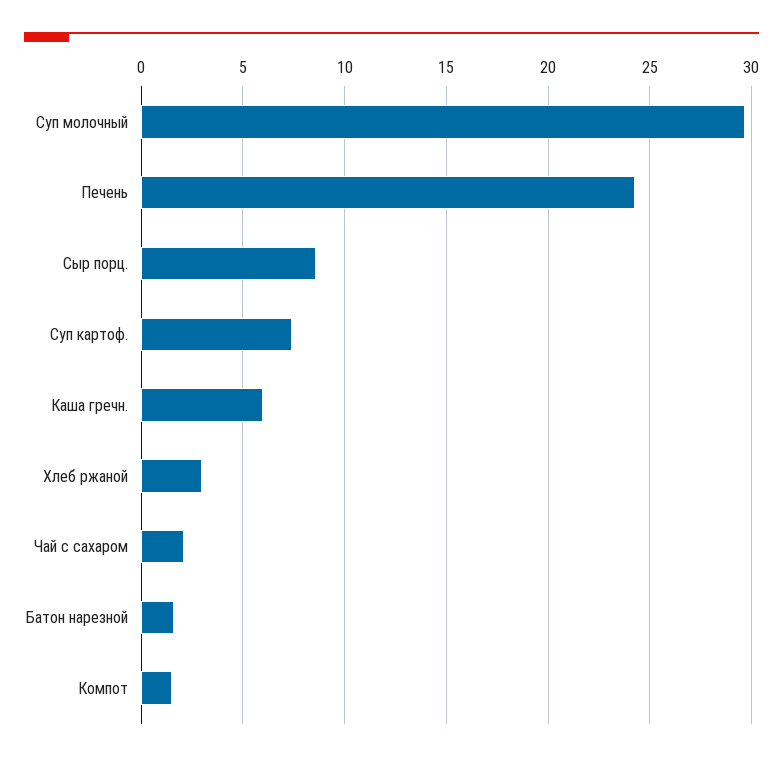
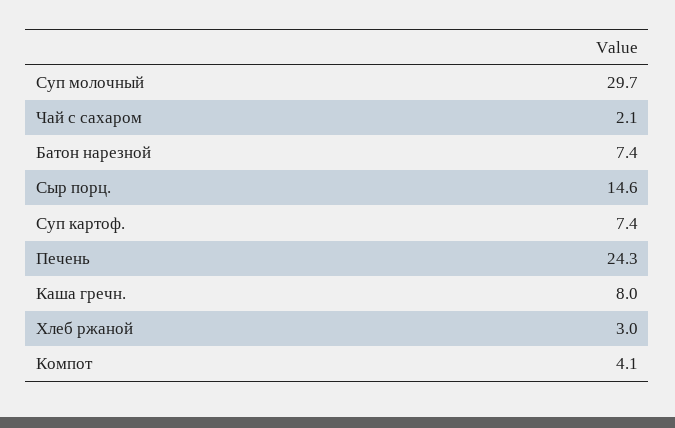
Сыр порц.: 8.5 -> 14.6
Каша гречн.: 6 -> 8
Батон нарезной: 1.5 -> 7.4
Компот: 1.5 -> 4.1

